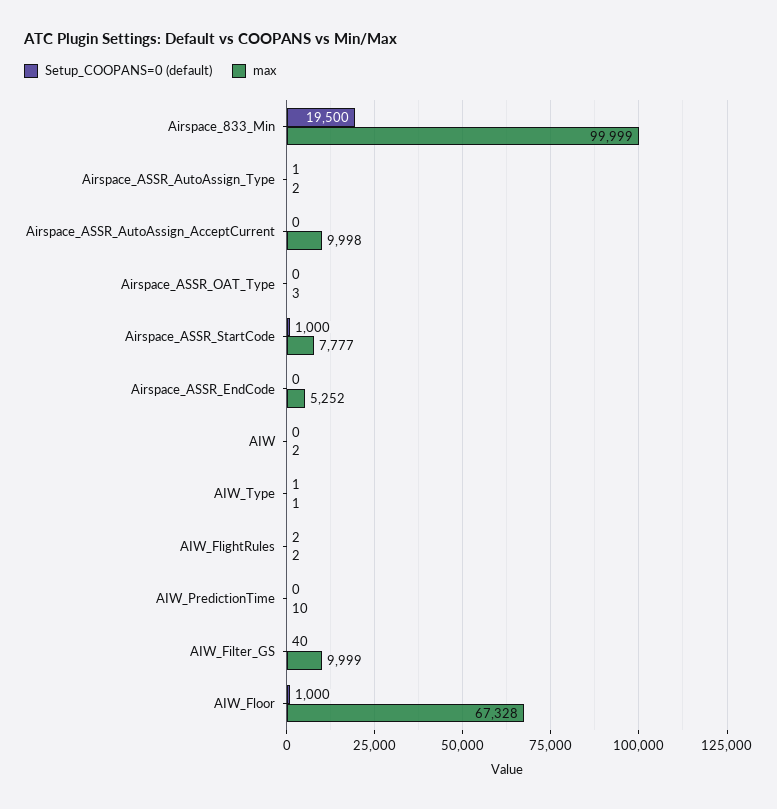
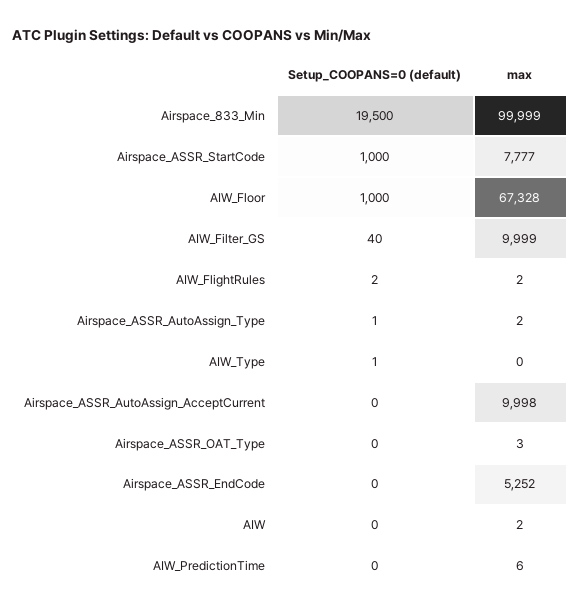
max, AIW_Type: 1 -> 0
max, AIW_PredictionTime: 10 -> 6

